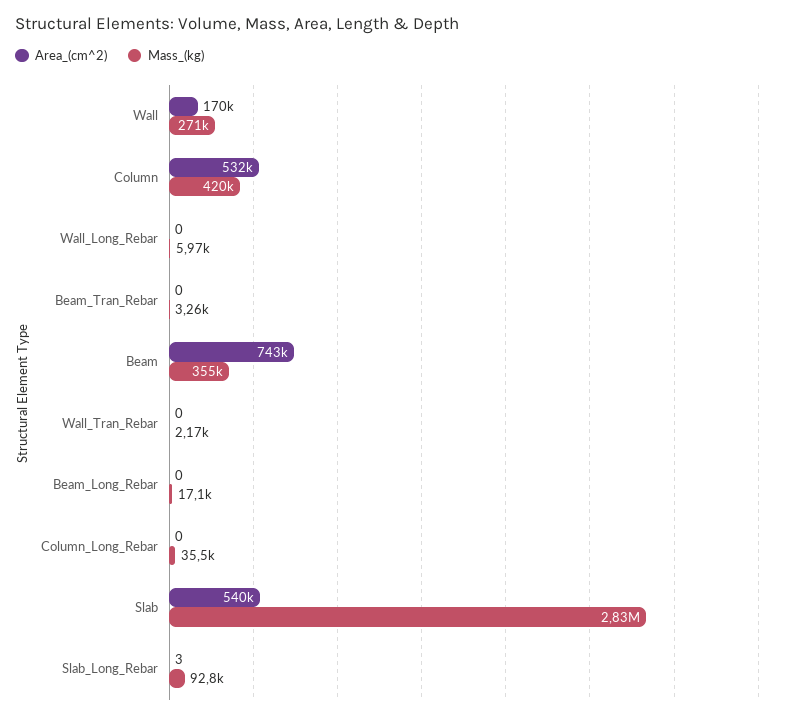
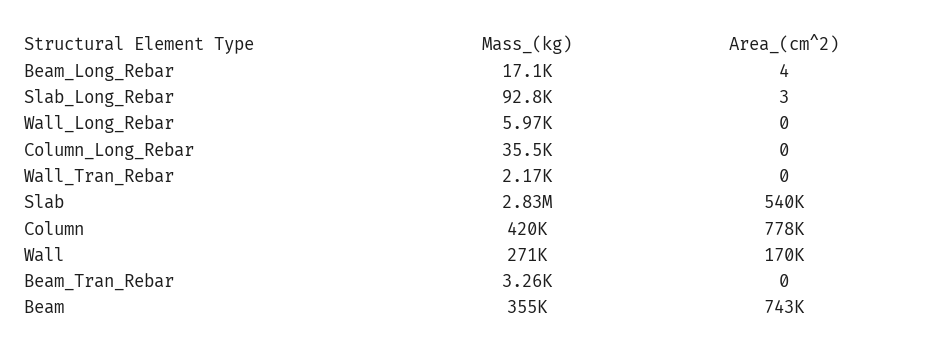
Area_(cm^2), Column: 532000 -> 778000
Area_(cm^2), Beam_Long_Rebar: 0 -> 4

